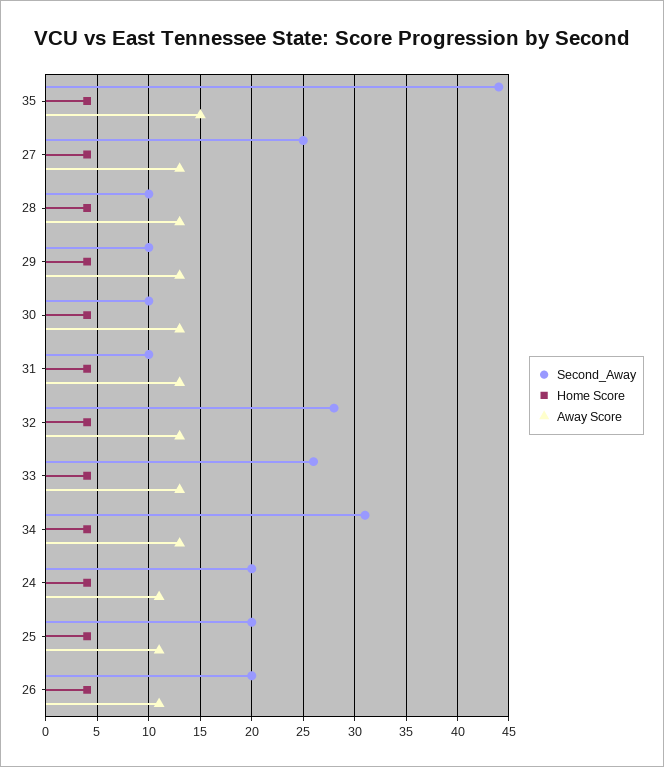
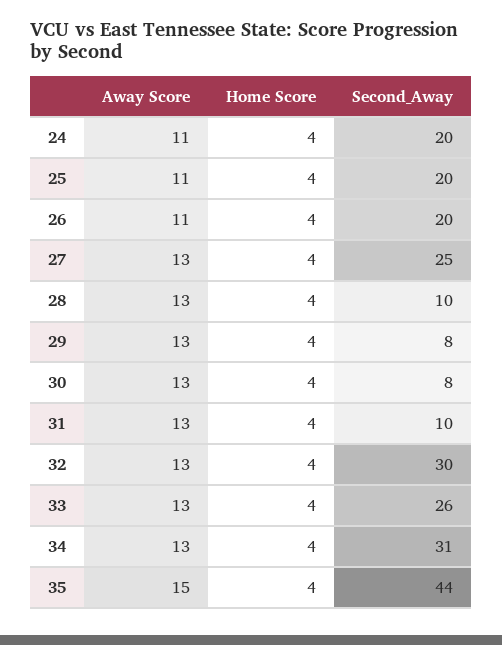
Second_Away, 29: 10 -> 8
Second_Away, 30: 10 -> 8
Second_Away, 32: 28 -> 30

